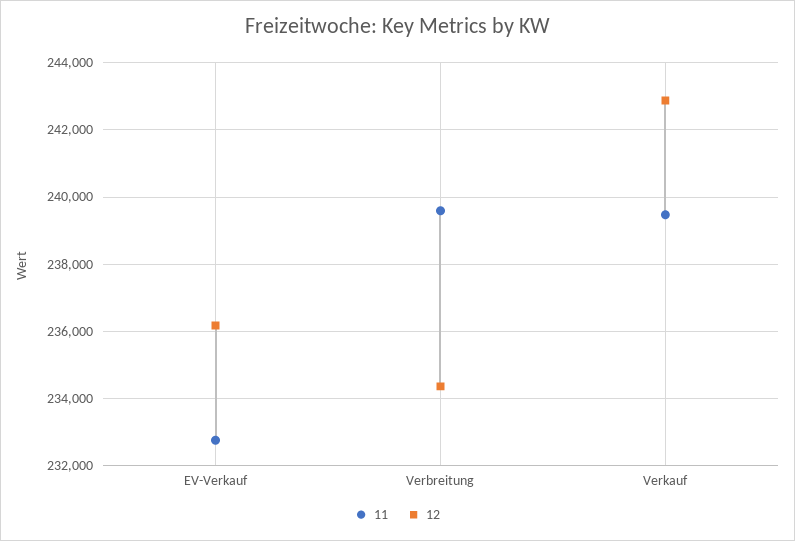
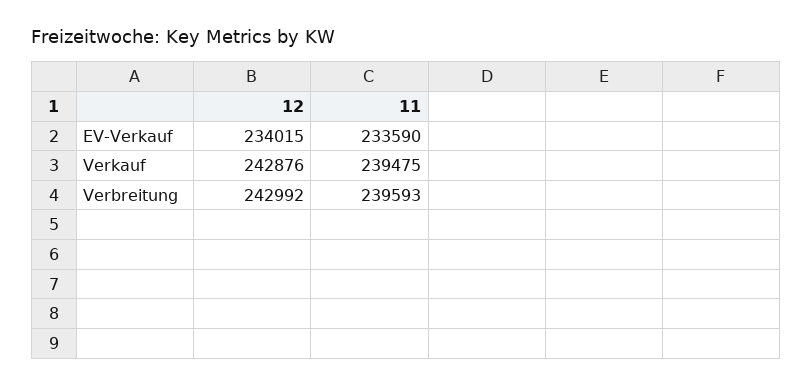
11, EV-Verkauf: 232800 -> 233590
12, EV-Verkauf: 236200 -> 234015
12, Verbreitung: 234400 -> 242992

